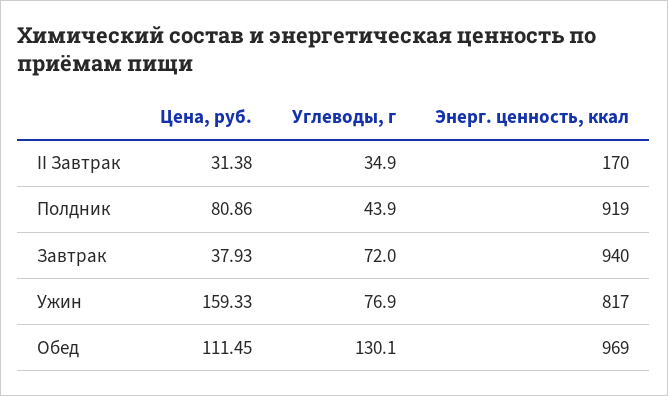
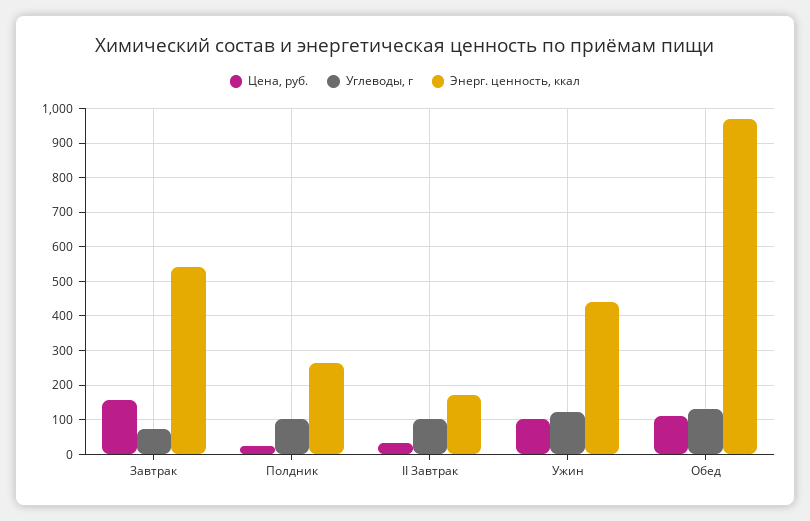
Углеводы, г, II Завтрак: 34.9 -> 100
Цена, руб., Полдник: 80.86 -> 20
Углеводы, г, Полдник: 43.9 -> 100
Энерг. ценность, ккал, Полдник: 919 -> 260
Цена, руб., Завтрак: 37.93 -> 160
Энерг. ценность, ккал, Завтрак: 940 -> 540
Цена, руб., Ужин: 159.33 -> 100
Углеводы, г, Ужин: 76.9 -> 120
Энерг. ценность, ккал, Ужин: 817 -> 440

